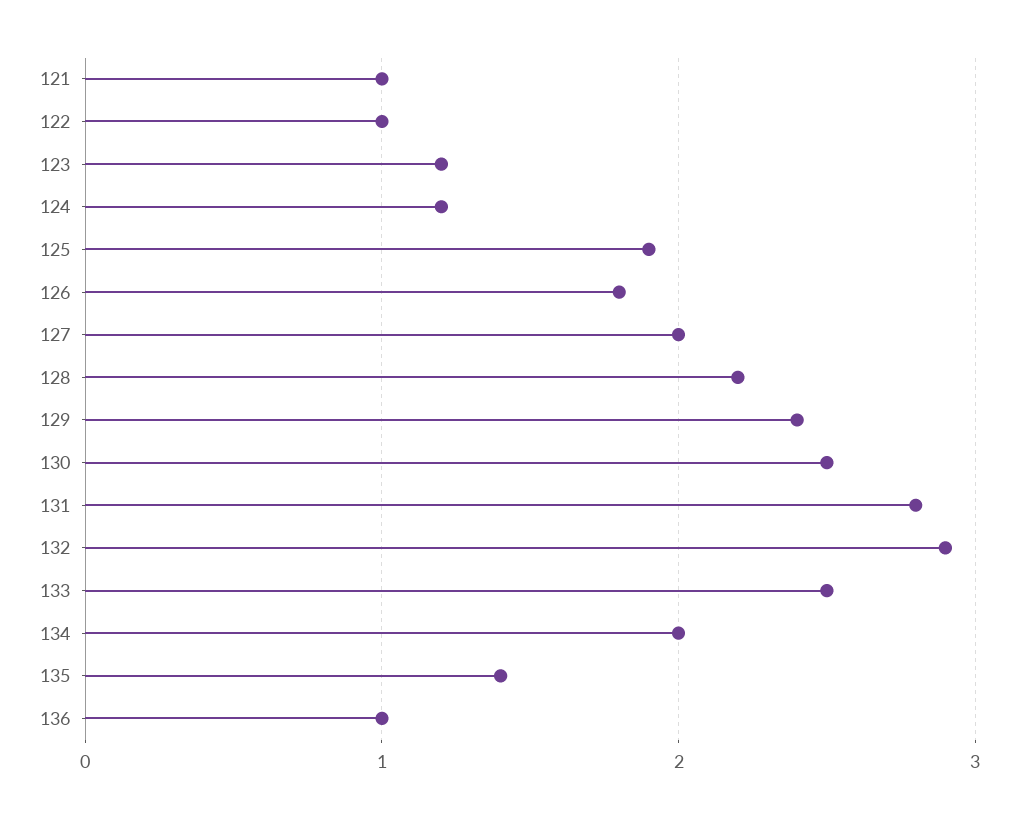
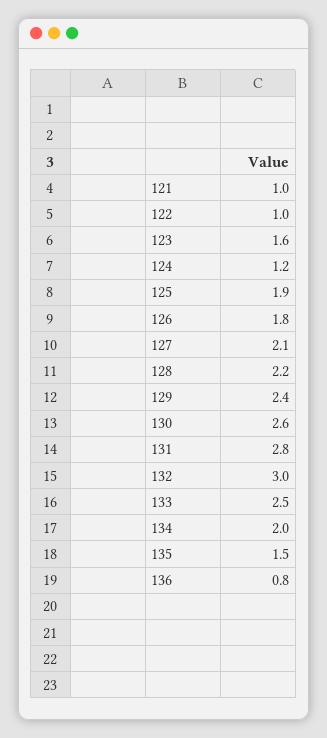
123: 1.2 -> 1.6
127: 2 -> 2.1
130: 2.5 -> 2.6
132: 2.9 -> 3
135: 1.4 -> 1.5
136: 1 -> 0.8

